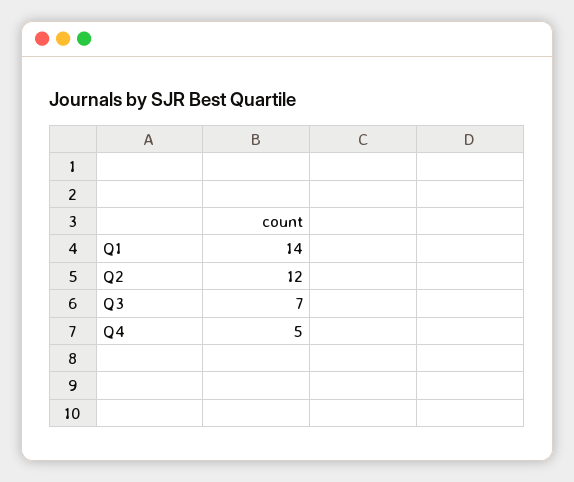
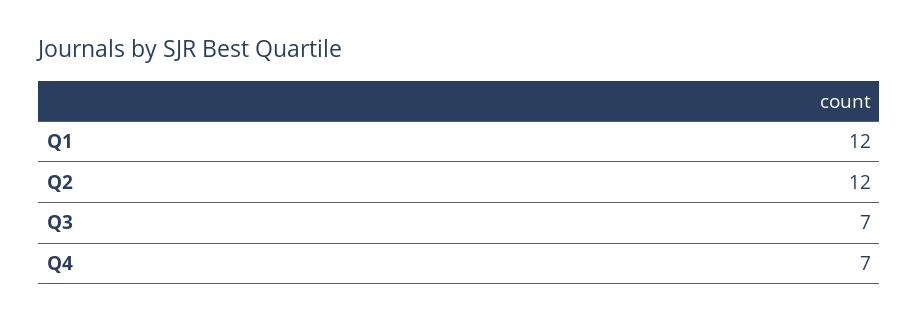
Q1: 14 -> 12
Q4: 5 -> 7

